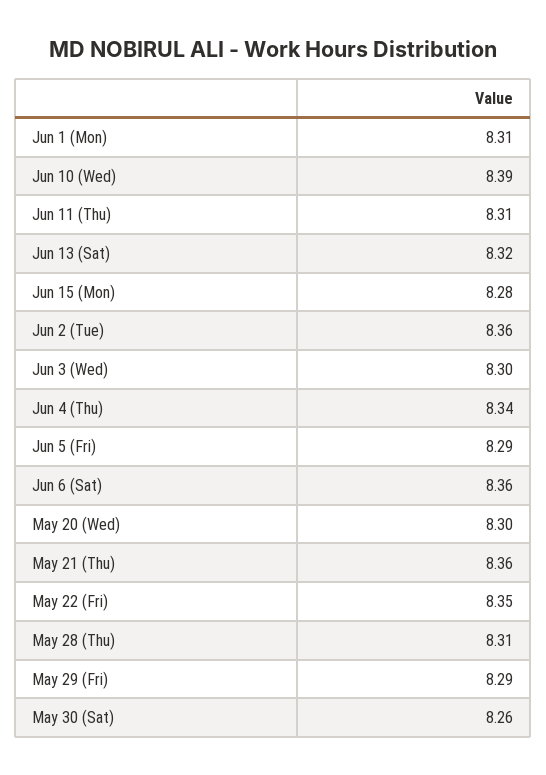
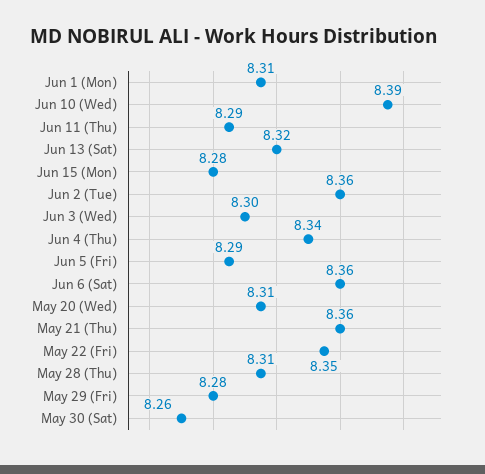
Jun 11 (Thu): 8.31 -> 8.29
May 20 (Wed): 8.3 -> 8.31
May 29 (Fri): 8.29 -> 8.28

